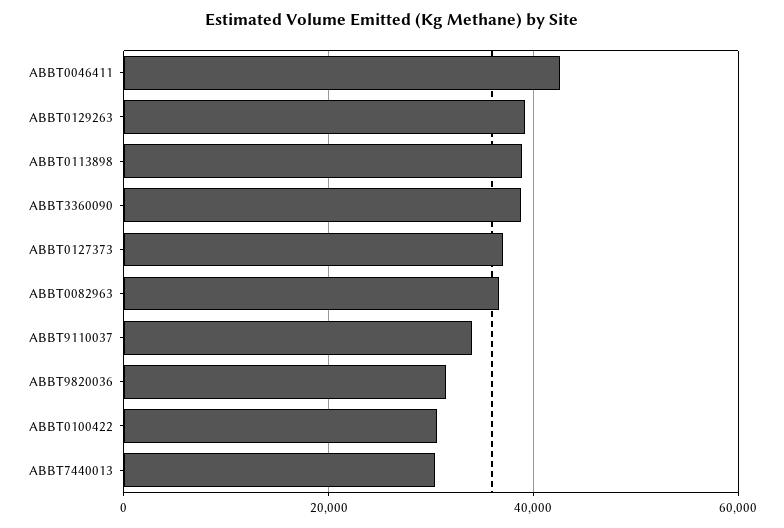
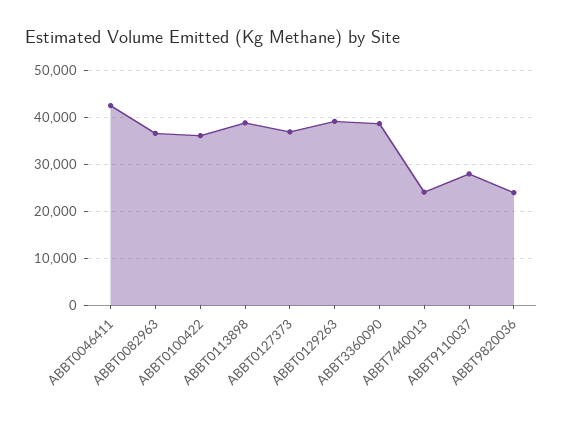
ABBT9110037: 34000 -> 28000
ABBT9820036: 32000 -> 24000
ABBT0100422: 30000 -> 36000
ABBT7440013: 30000 -> 24000

